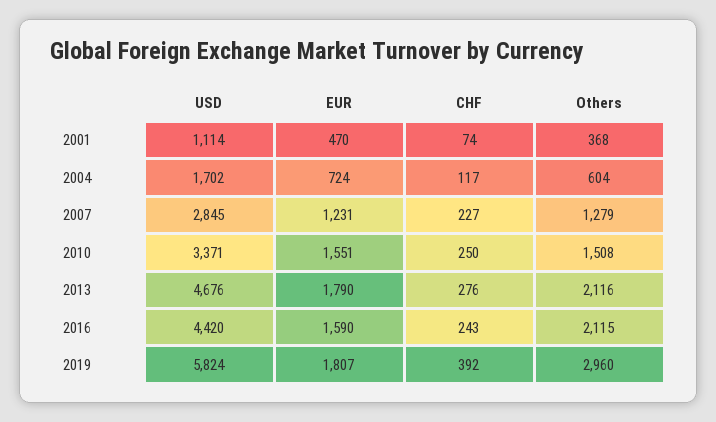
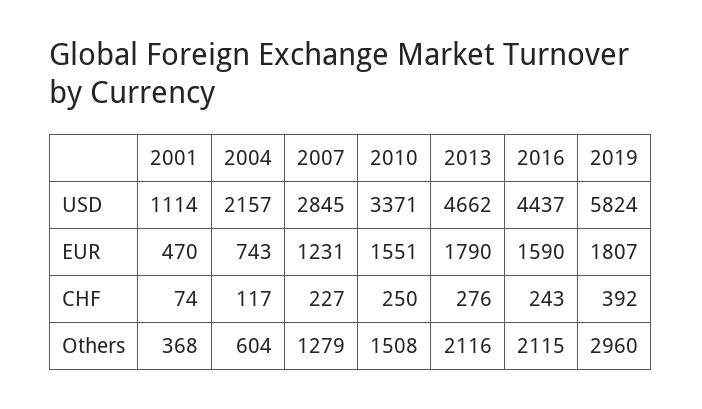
USD, 2004: 1702 -> 2157
EUR, 2004: 724 -> 743
USD, 2013: 4676 -> 4662
USD, 2016: 4420 -> 4437

